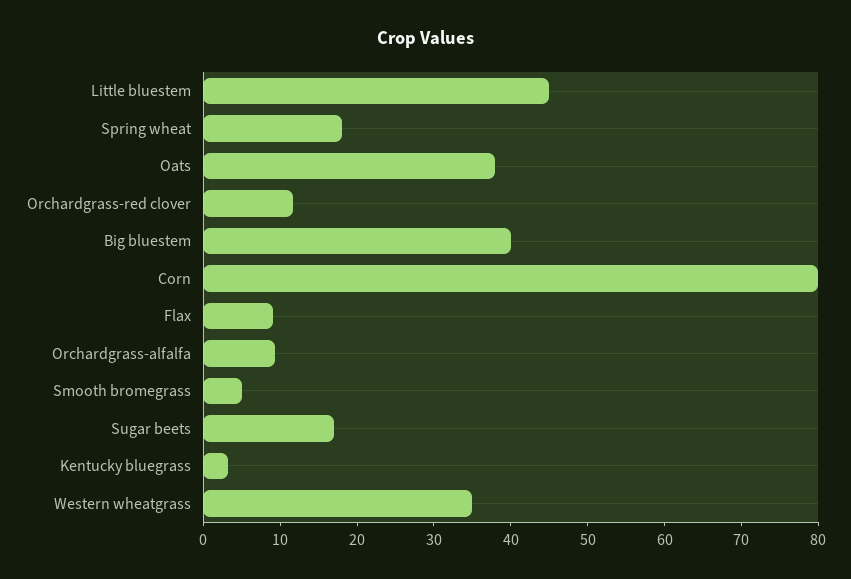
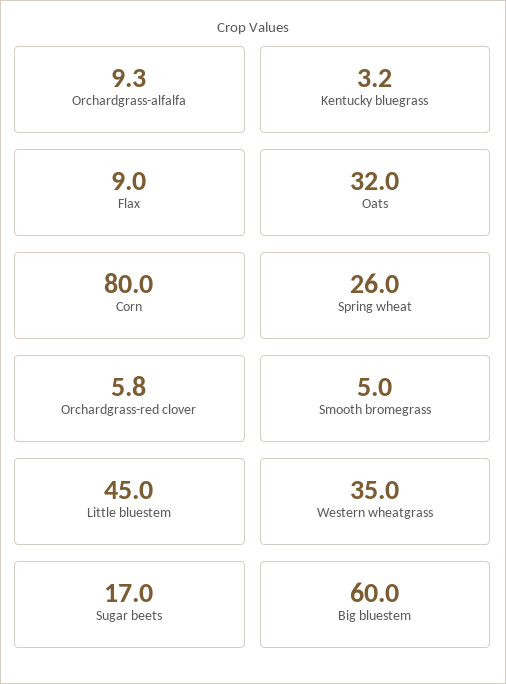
Spring wheat: 18 -> 26
Oats: 38 -> 32
Orchardgrass-red clover: 12 -> 5.8
Big bluestem: 40 -> 60

